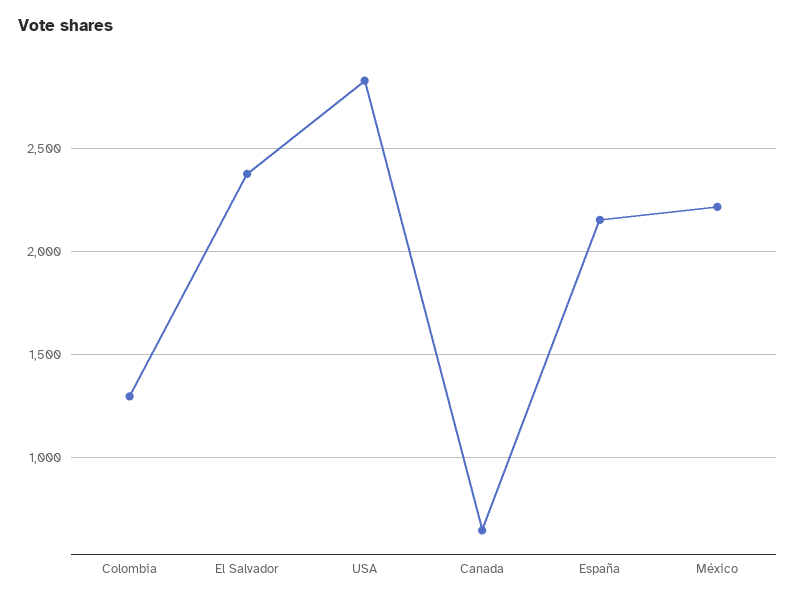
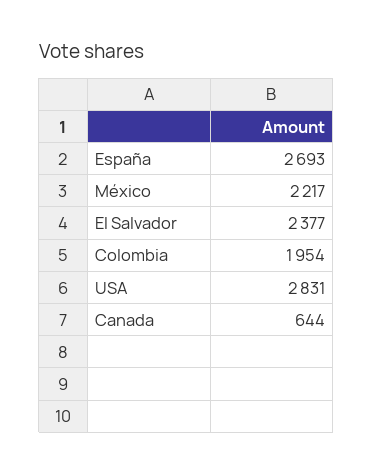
Colombia: 1300 -> 1954
España: 2150 -> 2693

